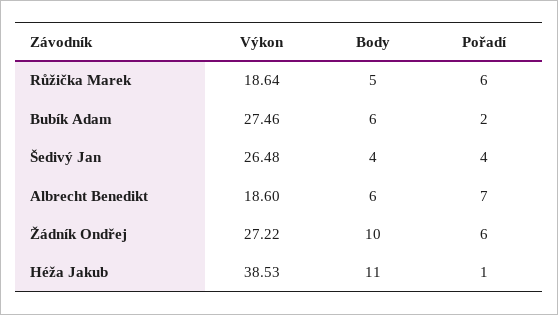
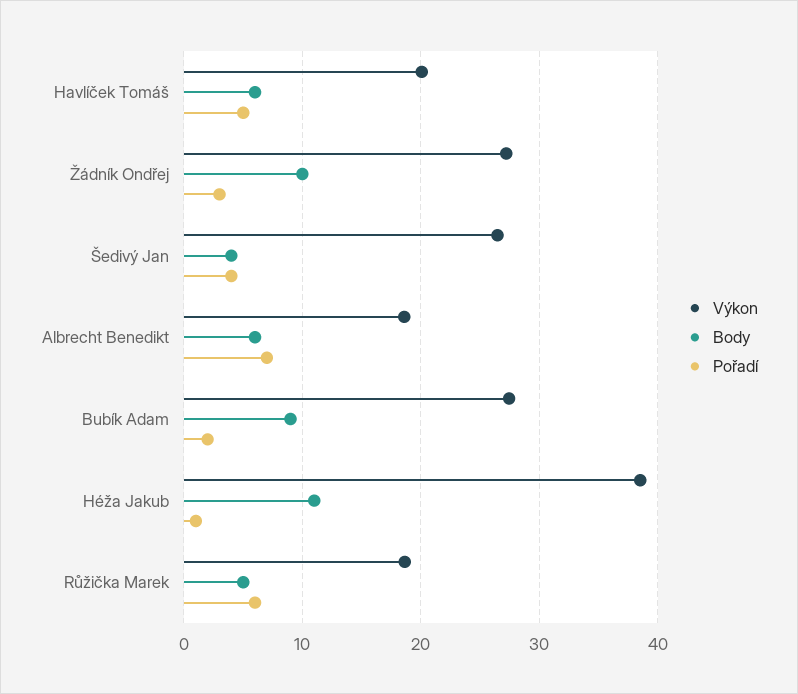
Body, Bubík Adam: 6 -> 9
Pořadí, Žádník Ondřej: 6 -> 3
Výkon, Havlíček Tomáš: none -> 20
Body, Havlíček Tomáš: none -> 6
Pořadí, Havlíček Tomáš: none -> 5

